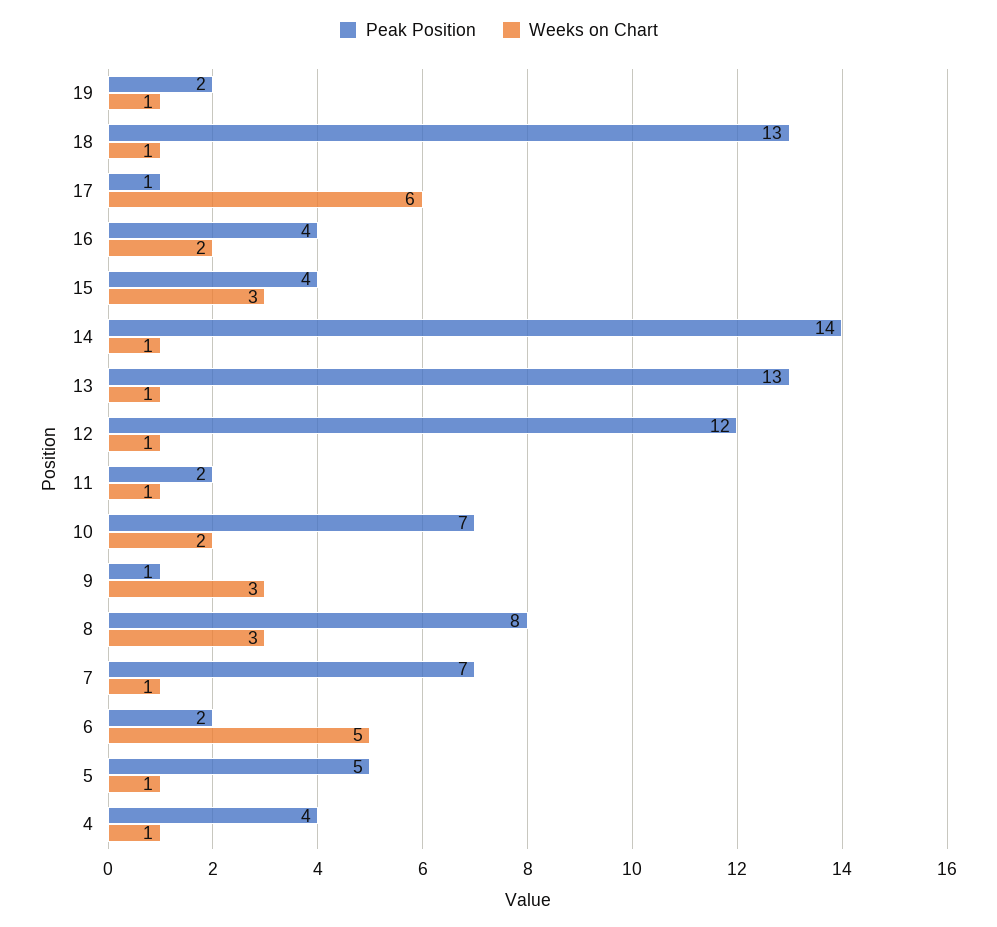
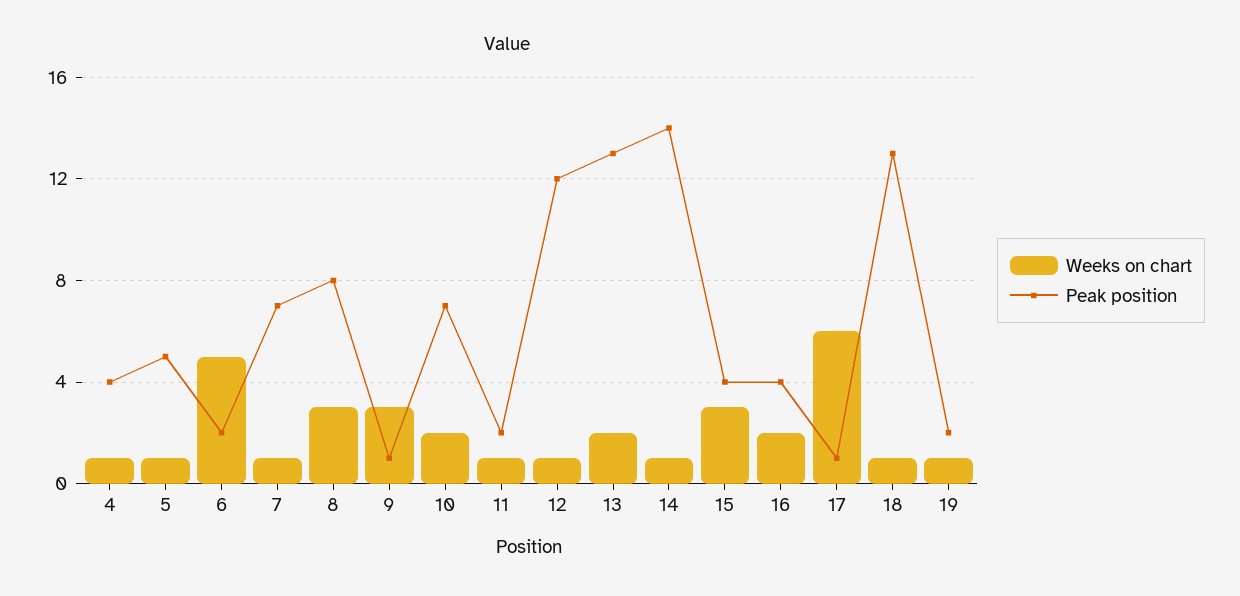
Weeks on Chart, 13: 1 -> 2

